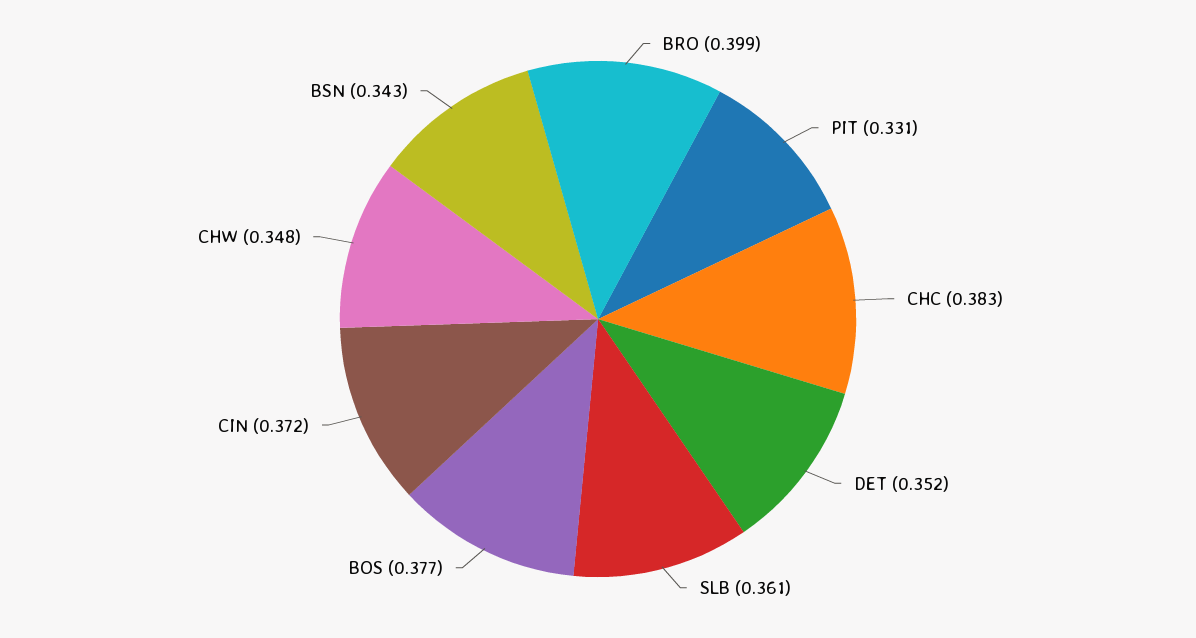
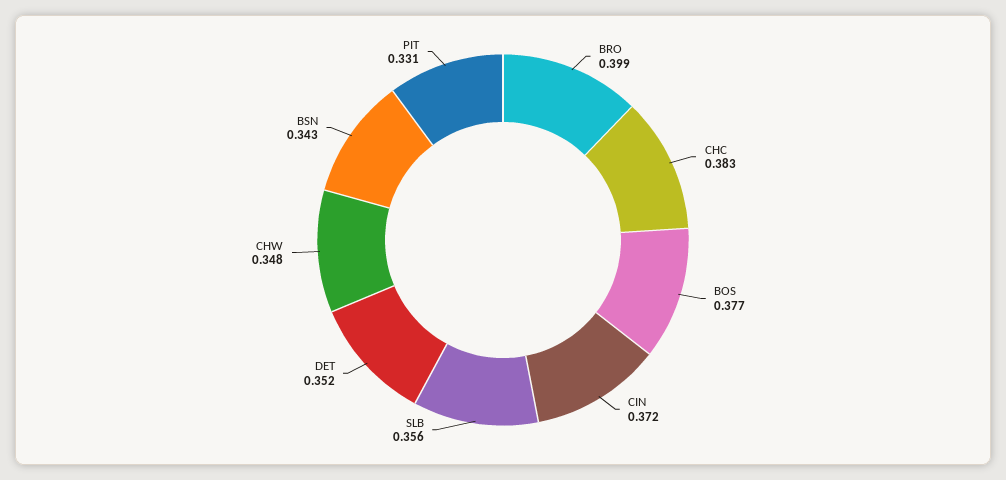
SLB: 0.361 -> 0.356

